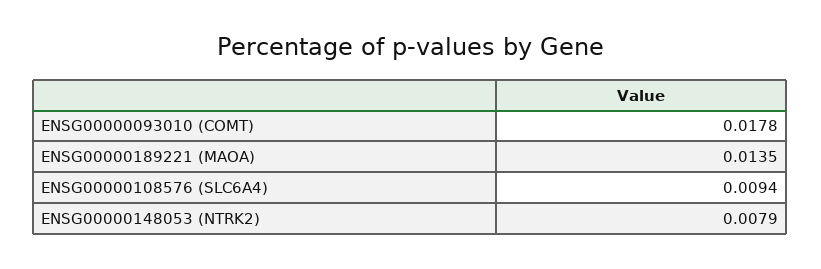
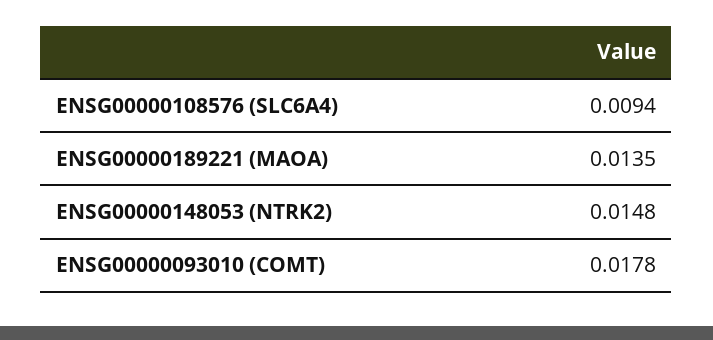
ENSG00000148053 (NTRK2): 0.0079 -> 0.0148

